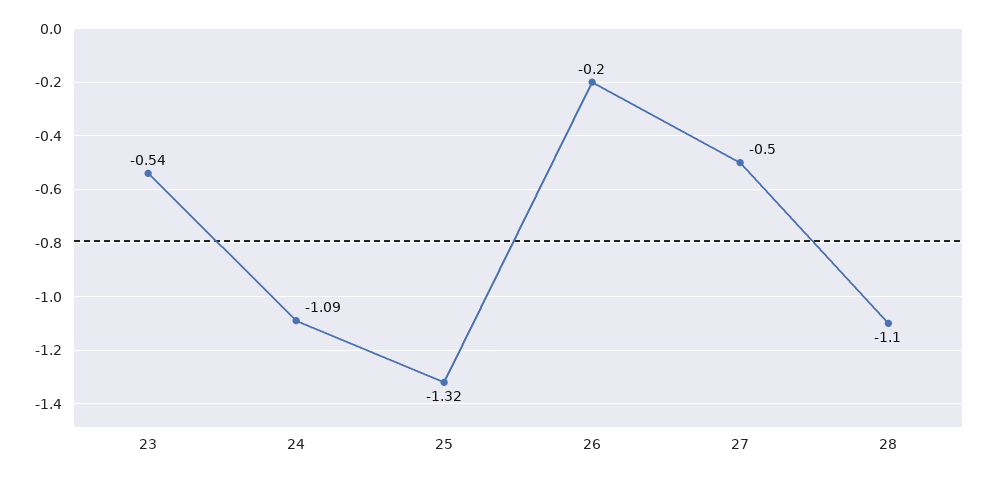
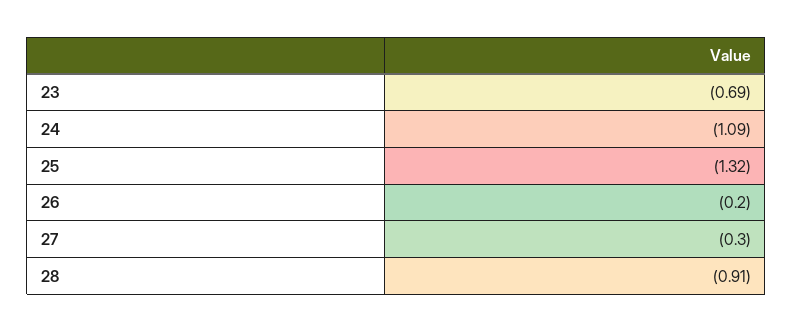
23: -0.54 -> -0.69
27: -0.5 -> -0.3
28: -1.1 -> -0.91

